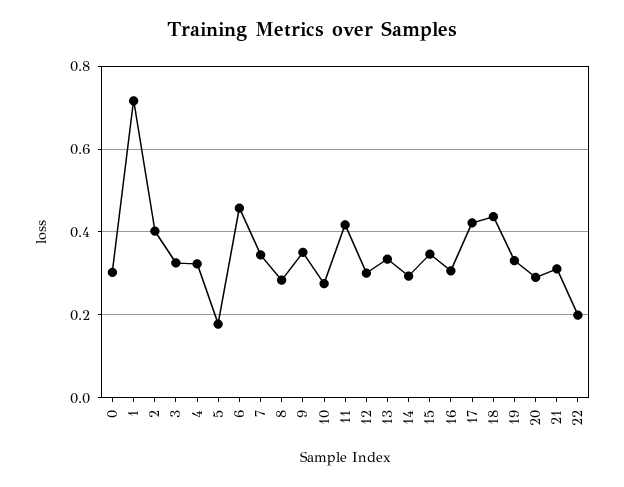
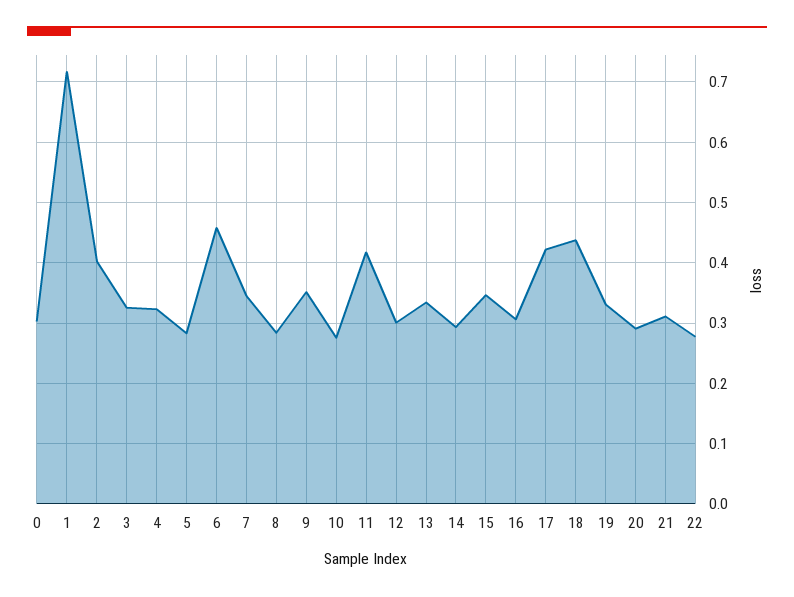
5: 0.18 -> 0.28
22: 0.2 -> 0.28

